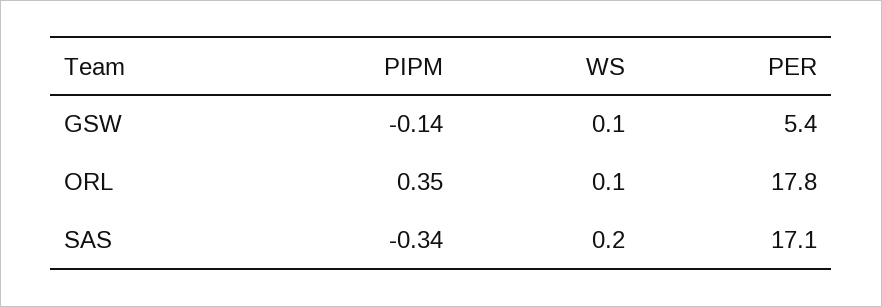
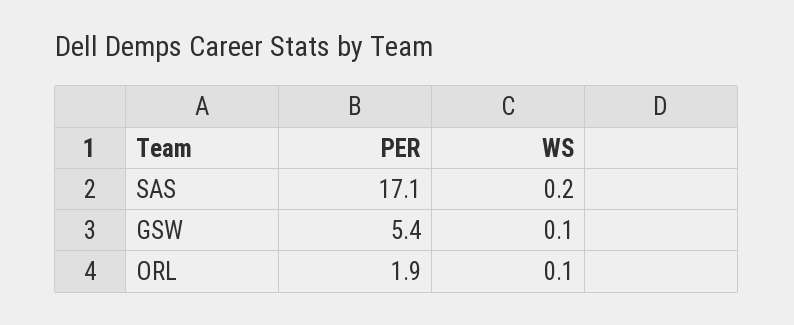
PIPM, GSW: -0.14 -> none
PIPM, ORL: 0.35 -> none
PER, ORL: 17.8 -> 1.9
PIPM, SAS: -0.34 -> none

